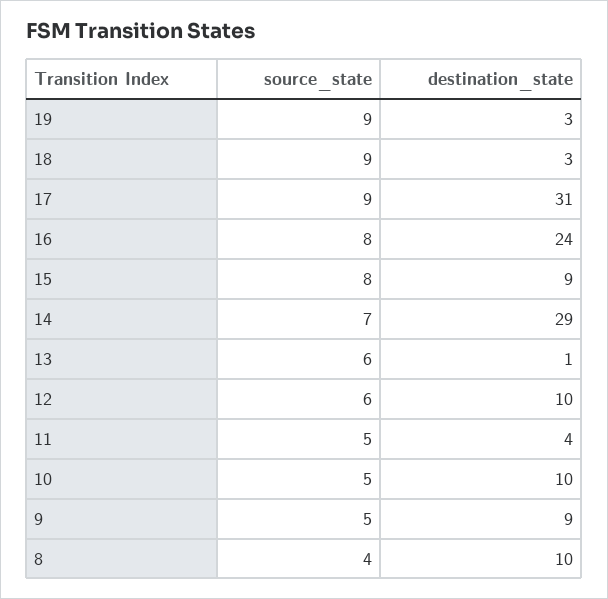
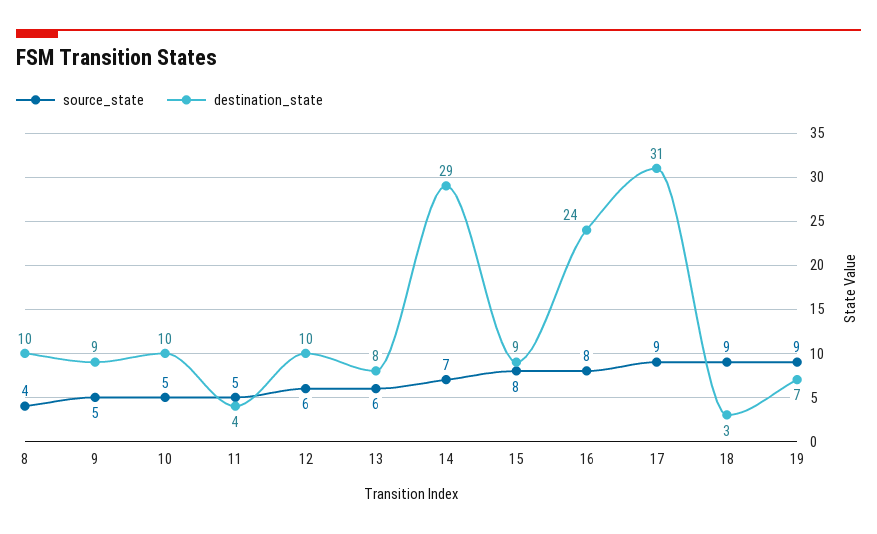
destination_state, 19: 3 -> 7
destination_state, 13: 1 -> 8

